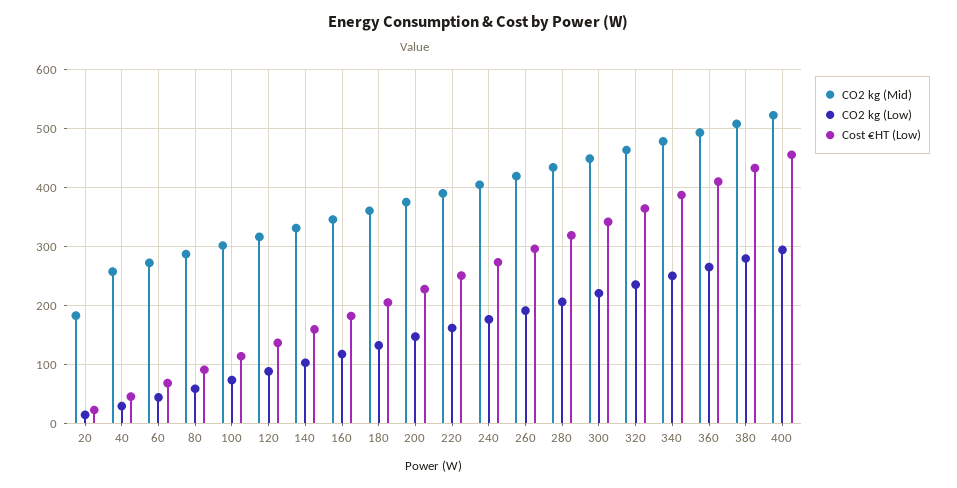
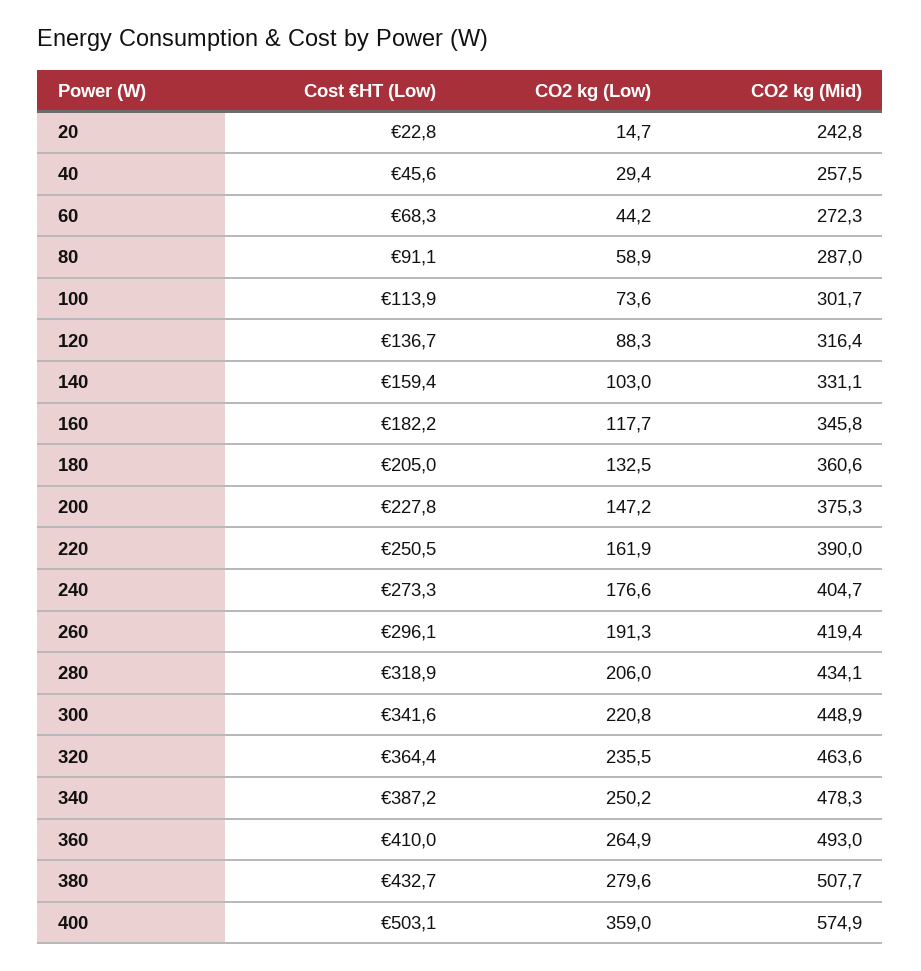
CO2 kg (Mid), 20: 180 -> 242.8
CO2 kg (Mid), 400: 520 -> 574.9
CO2 kg (Low), 400: 300 -> 359
Cost €HT (Low), 400: 460 -> 503.1

